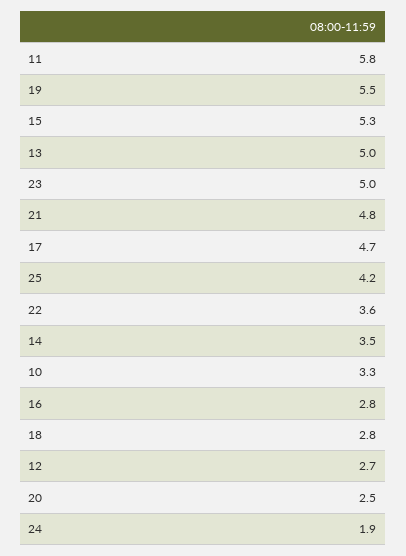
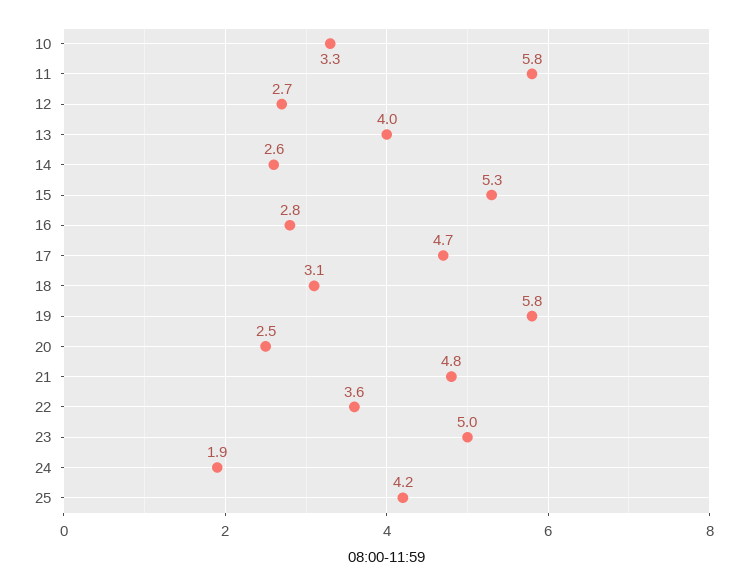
19: 5.5 -> 5.8
13: 5 -> 4
14: 3.5 -> 2.6
18: 2.8 -> 3.1

